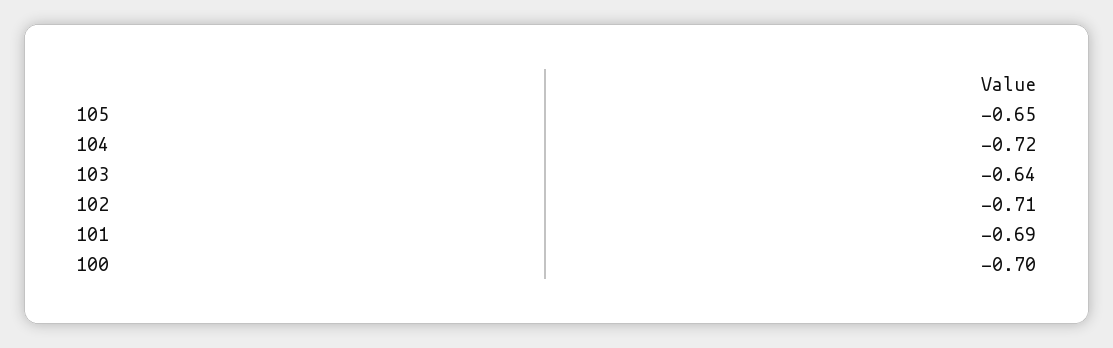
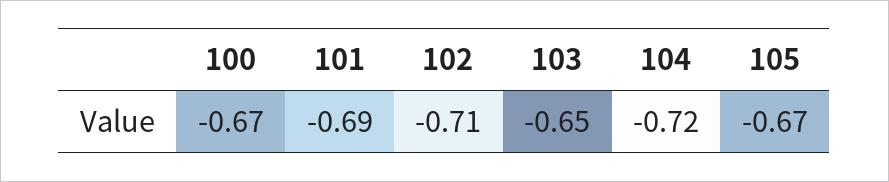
105: -0.65 -> -0.67
103: -0.64 -> -0.65
100: -0.7 -> -0.67

